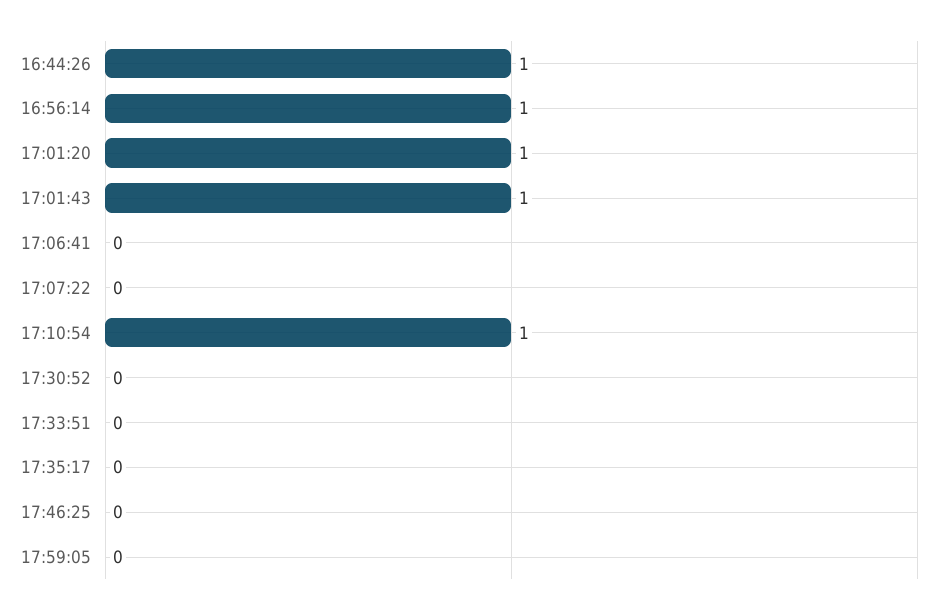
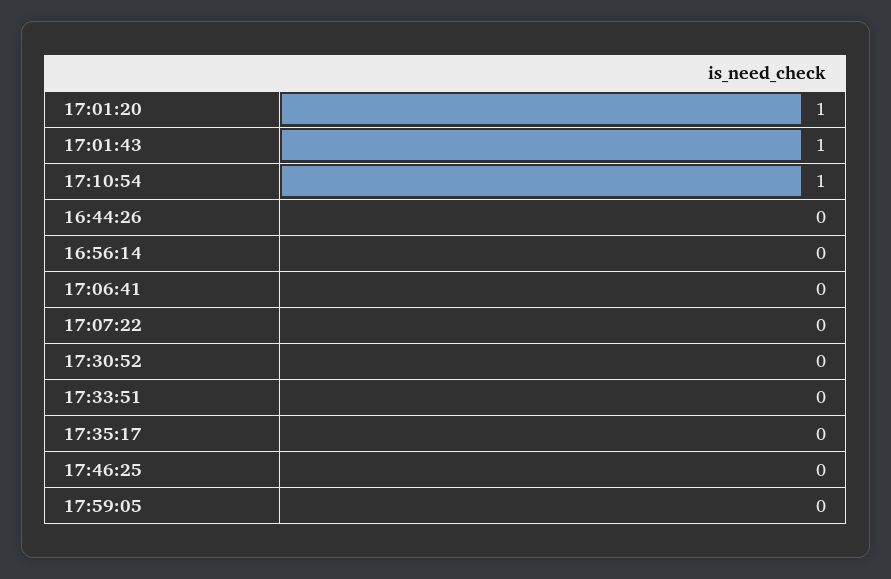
16:44:26: 1 -> 0
16:56:14: 1 -> 0

